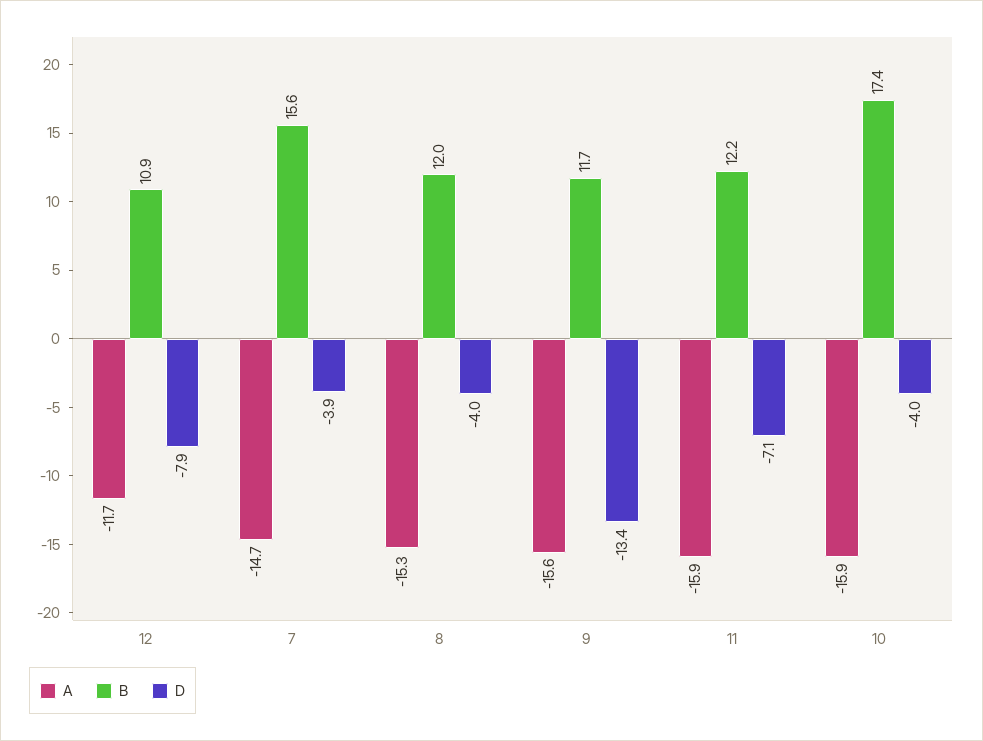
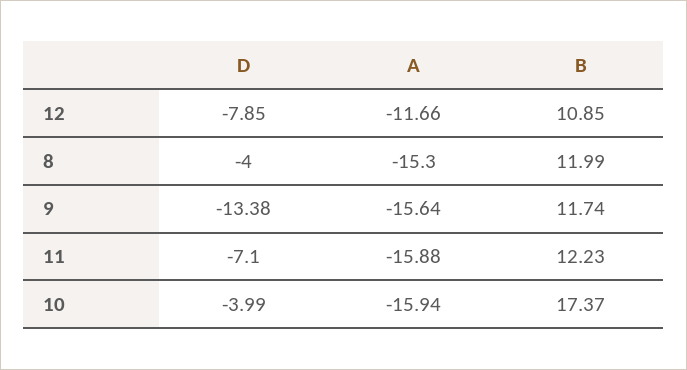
A, 7: -14.7 -> none
B, 7: 15.6 -> none
D, 7: -3.9 -> none

